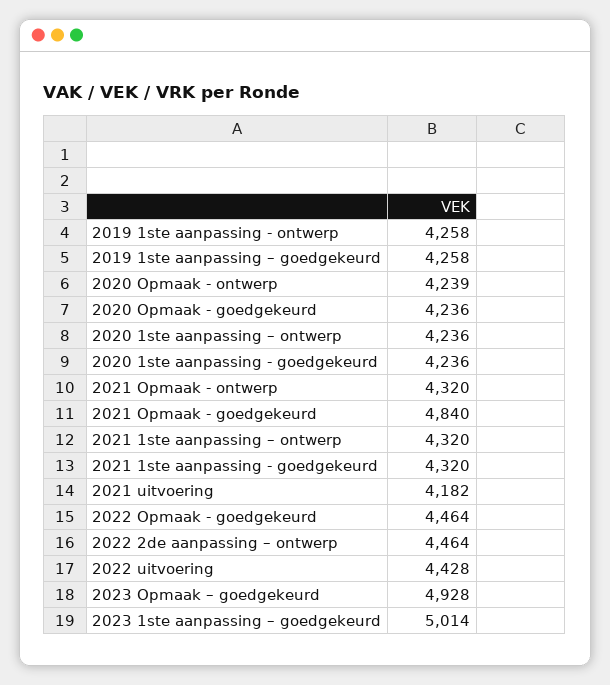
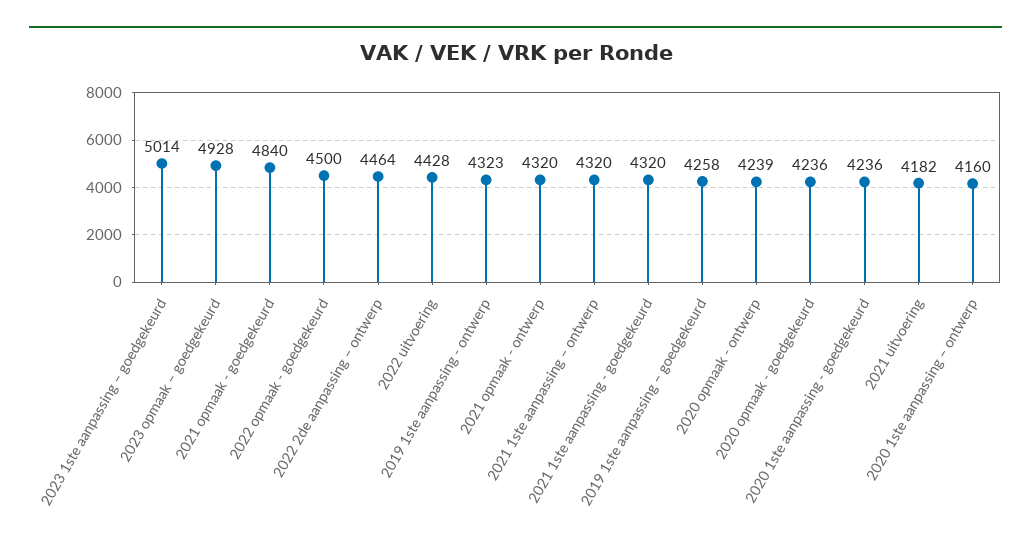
2019 1ste aanpassing - ontwerp: 4258 -> 4323
2020 1ste aanpassing – ontwerp: 4236 -> 4160
2022 Opmaak - goedgekeurd: 4464 -> 4500

